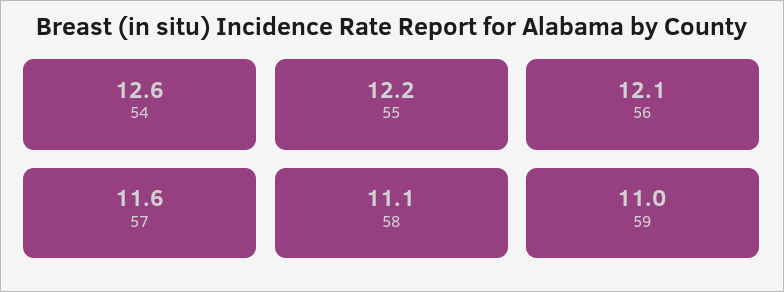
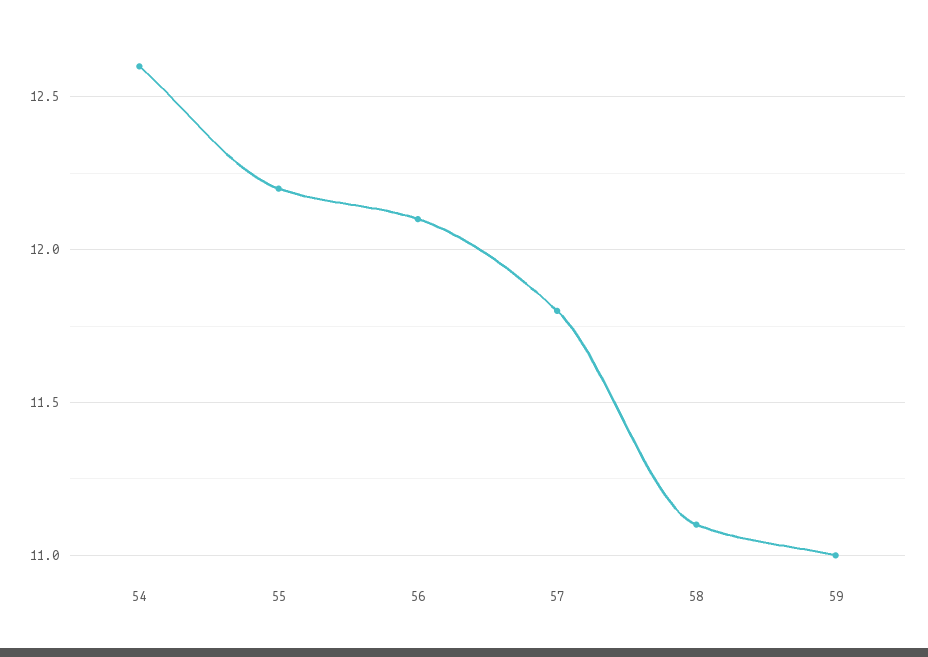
57: 11.6 -> 11.8

